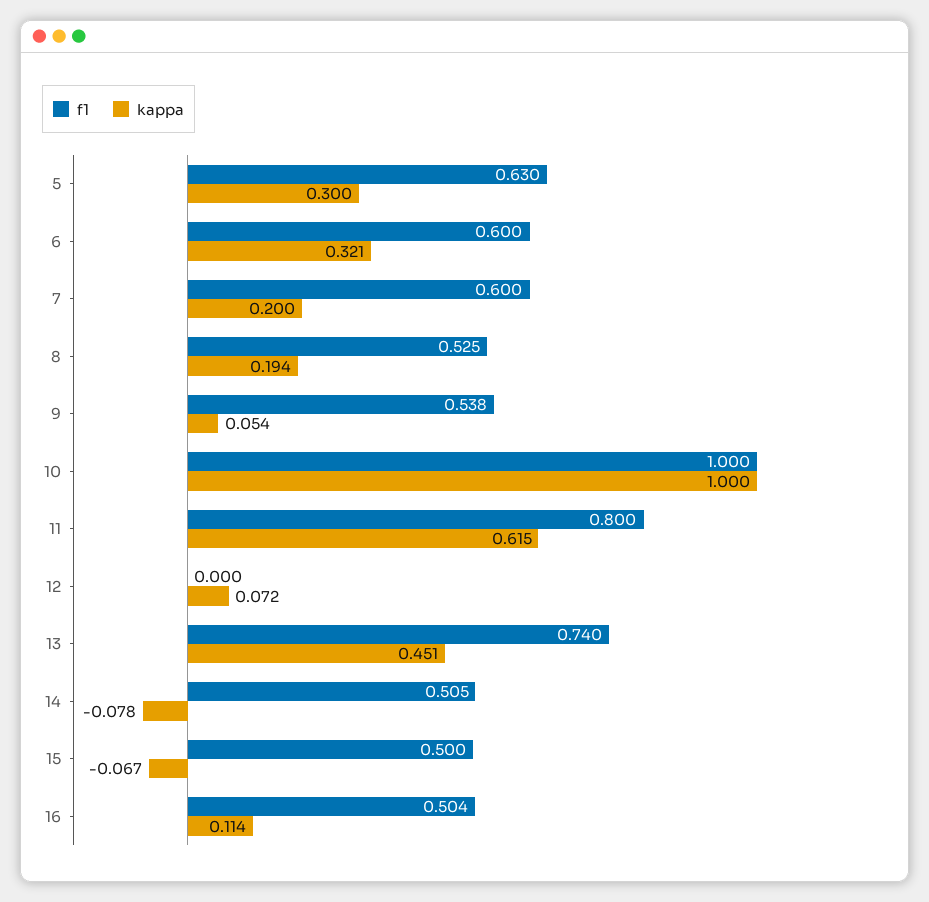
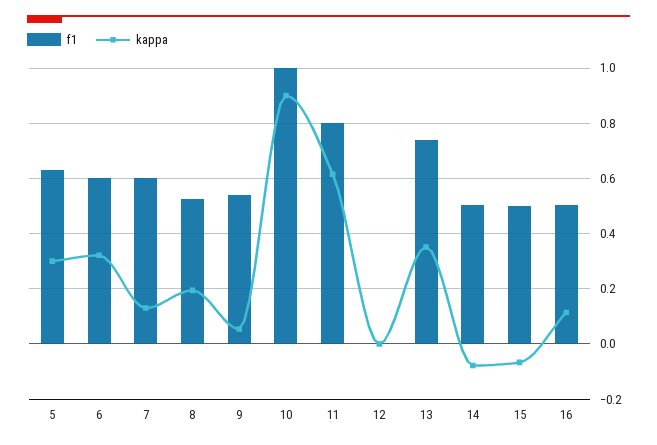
kappa, 7: 0.2 -> 0.125
kappa, 10: 1 -> 0.9
kappa, 12: 0.072 -> 0
kappa, 13: 0.451 -> 0.35

